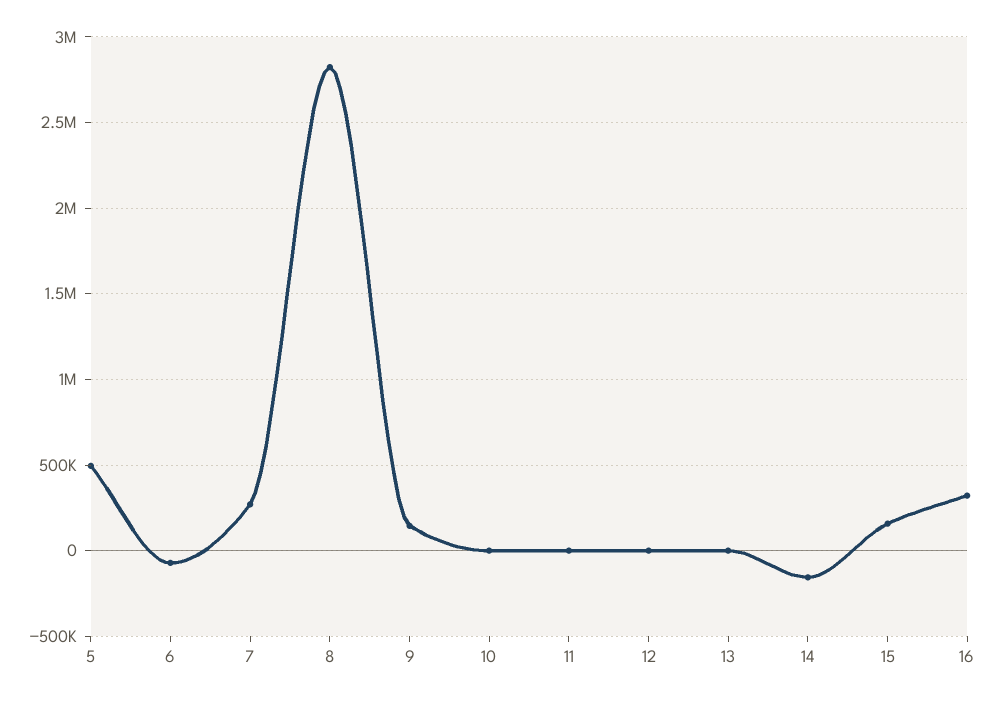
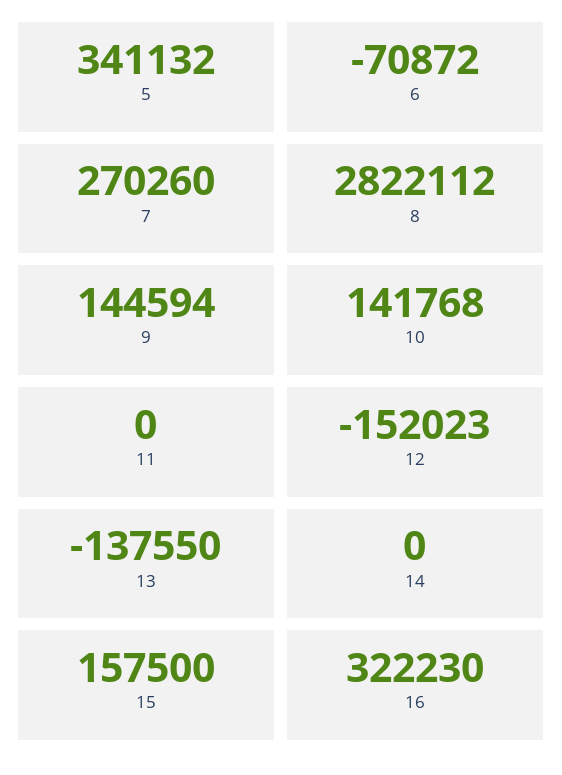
5: 500000 -> 341132
10: 0 -> 141768
12: 0 -> -152023
13: 0 -> -137550
14: -150000 -> 0

